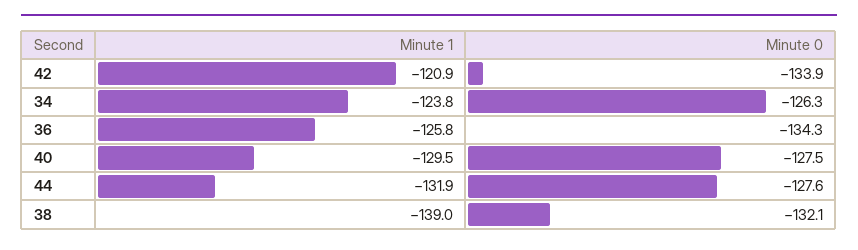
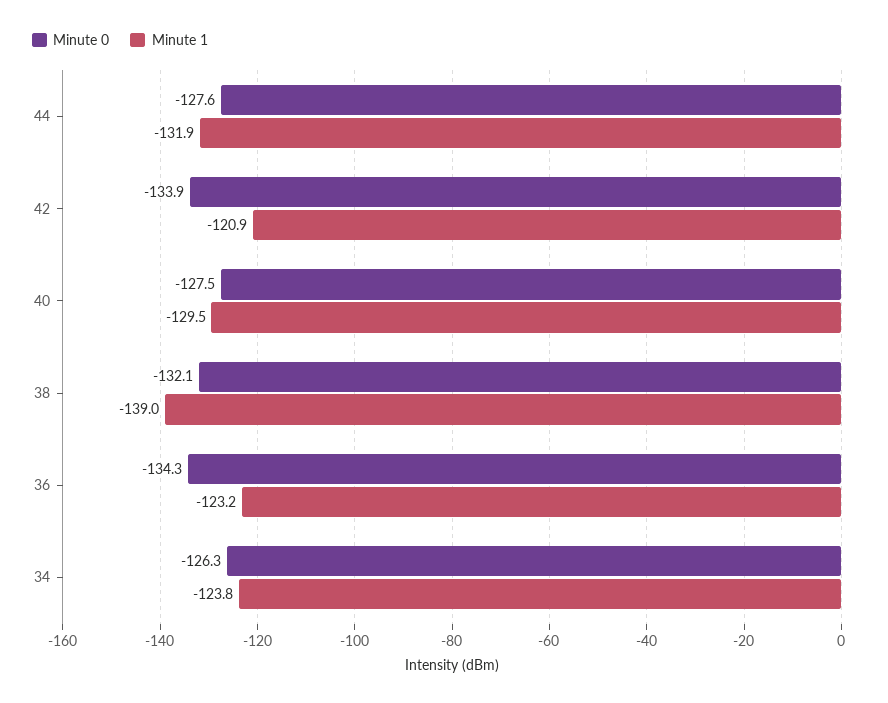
Minute 1, 36: -125.8 -> -123.2

